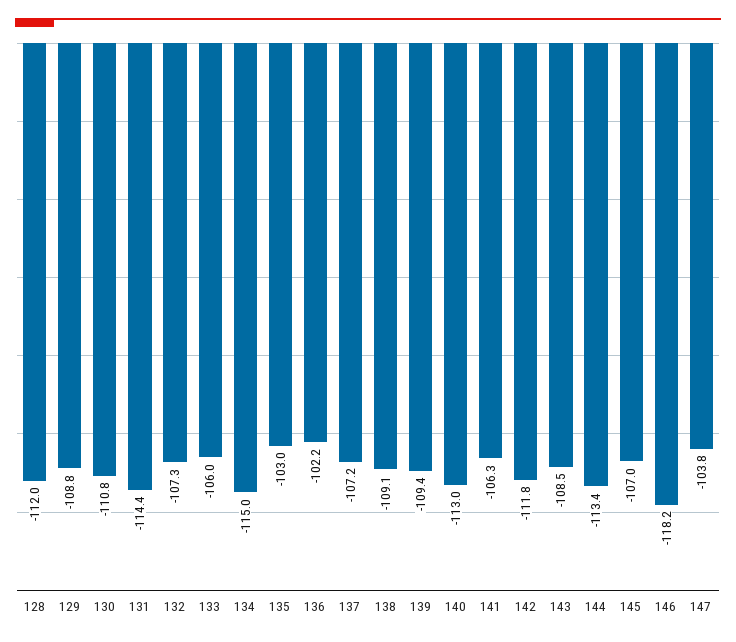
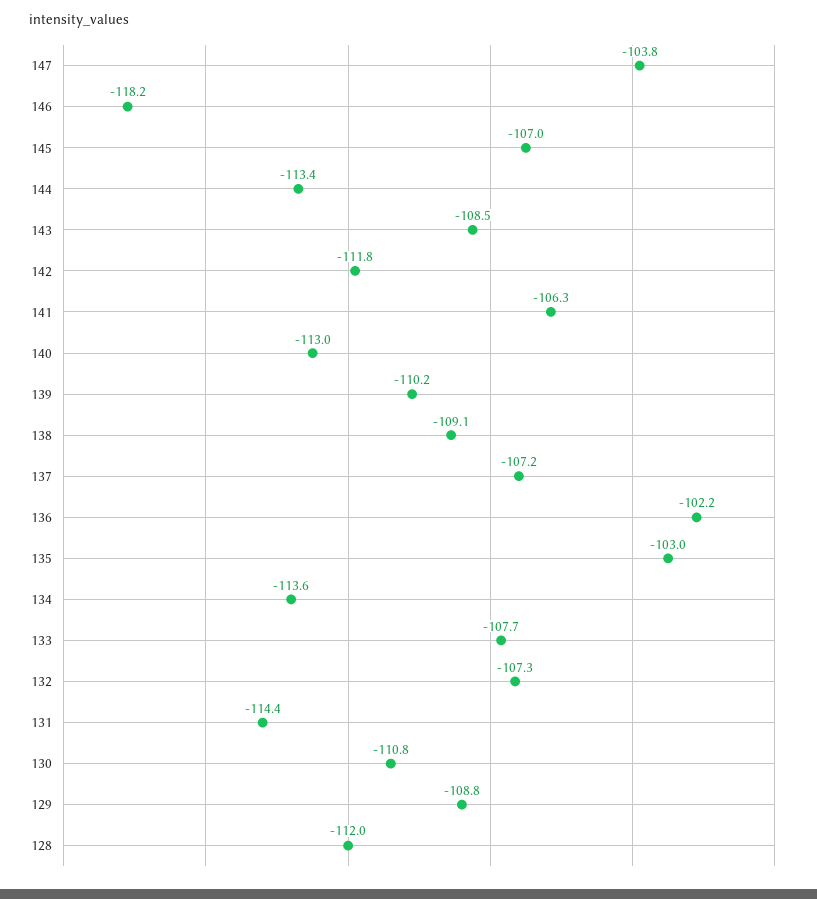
133: -106 -> -107.7
134: -115 -> -113.6
139: -109.4 -> -110.2

